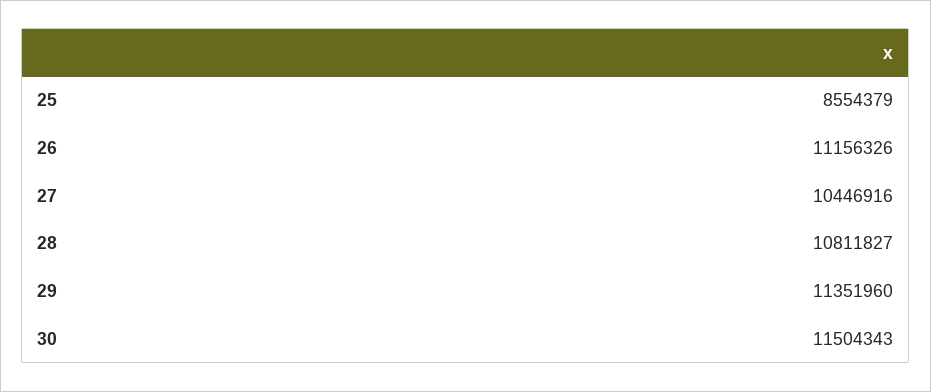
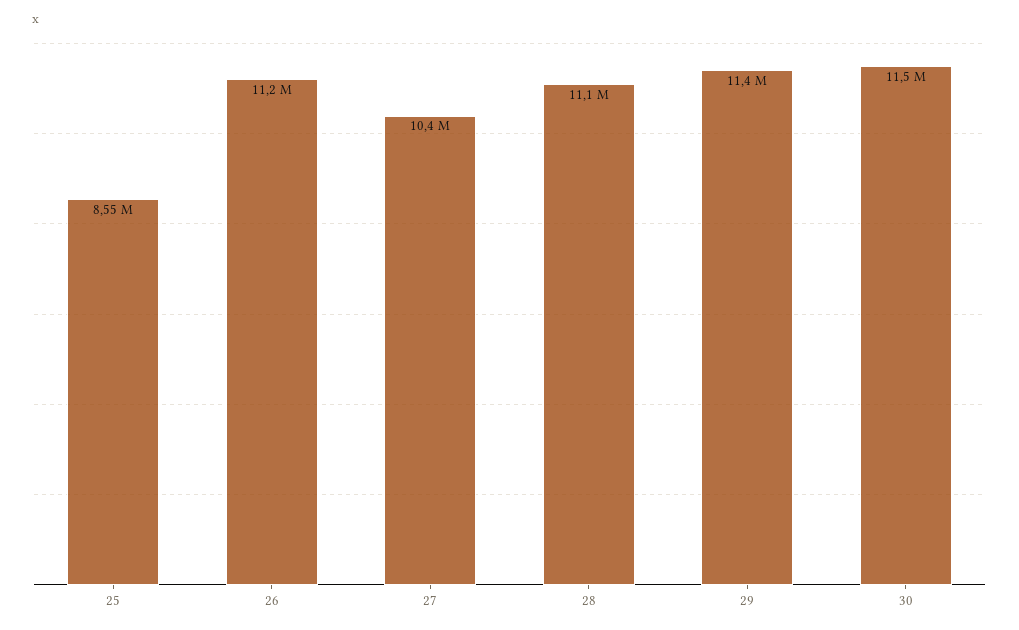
28: 10811827 -> 11100000

